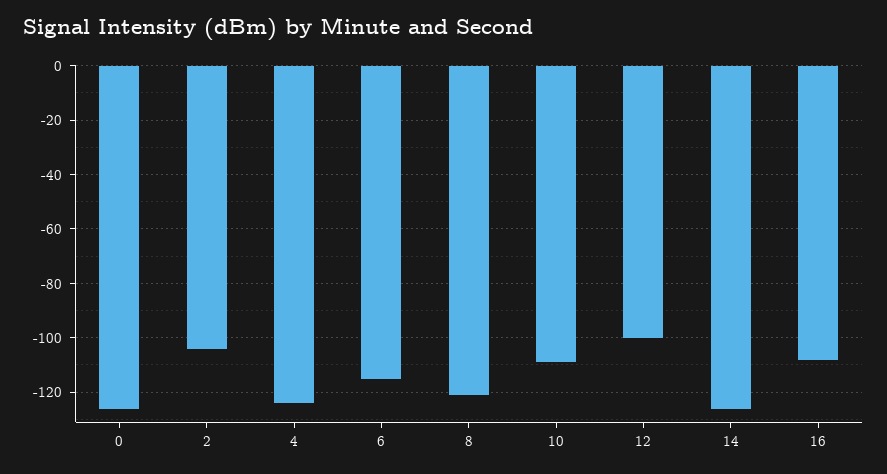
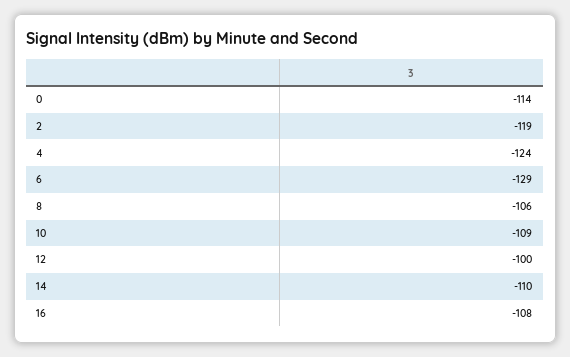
0: -125 -> -114
2: -105 -> -119
6: -115 -> -129
8: -120 -> -106
14: -125 -> -110

